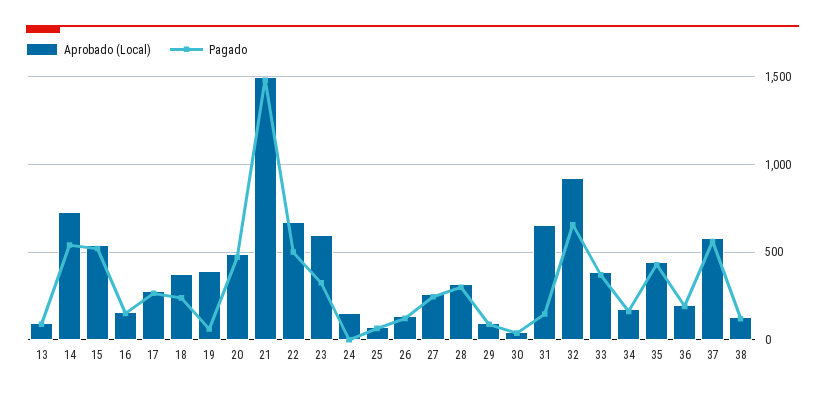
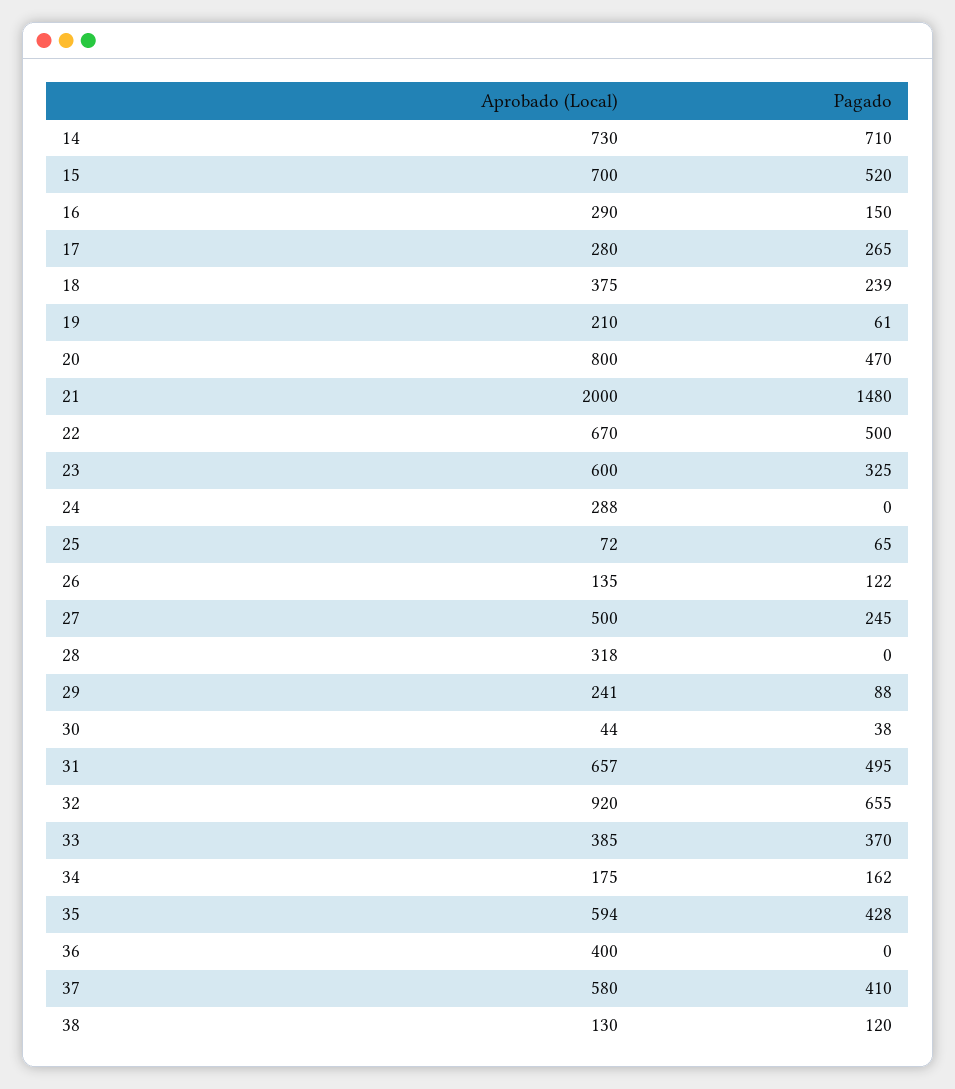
Aprobado (Local), 13: 100 -> none
Pagado, 13: 100 -> none
Pagado, 14: 550 -> 710
Aprobado (Local), 15: 550 -> 700
Aprobado (Local), 16: 150 -> 290
Aprobado (Local), 19: 400 -> 210
Aprobado (Local), 20: 500 -> 800
Aprobado (Local), 21: 1500 -> 2000
Aprobado (Local), 24: 150 -> 288
Aprobado (Local), 27: 250 -> 500
Pagado, 28: 300 -> 0
Aprobado (Local), 29: 100 -> 241
Pagado, 31: 150 -> 495
Aprobado (Local), 35: 450 -> 594
Aprobado (Local), 36: 200 -> 400
Pagado, 36: 200 -> 0
Pagado, 37: 550 -> 410

